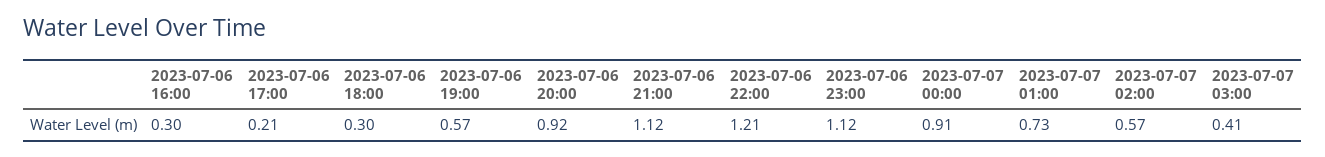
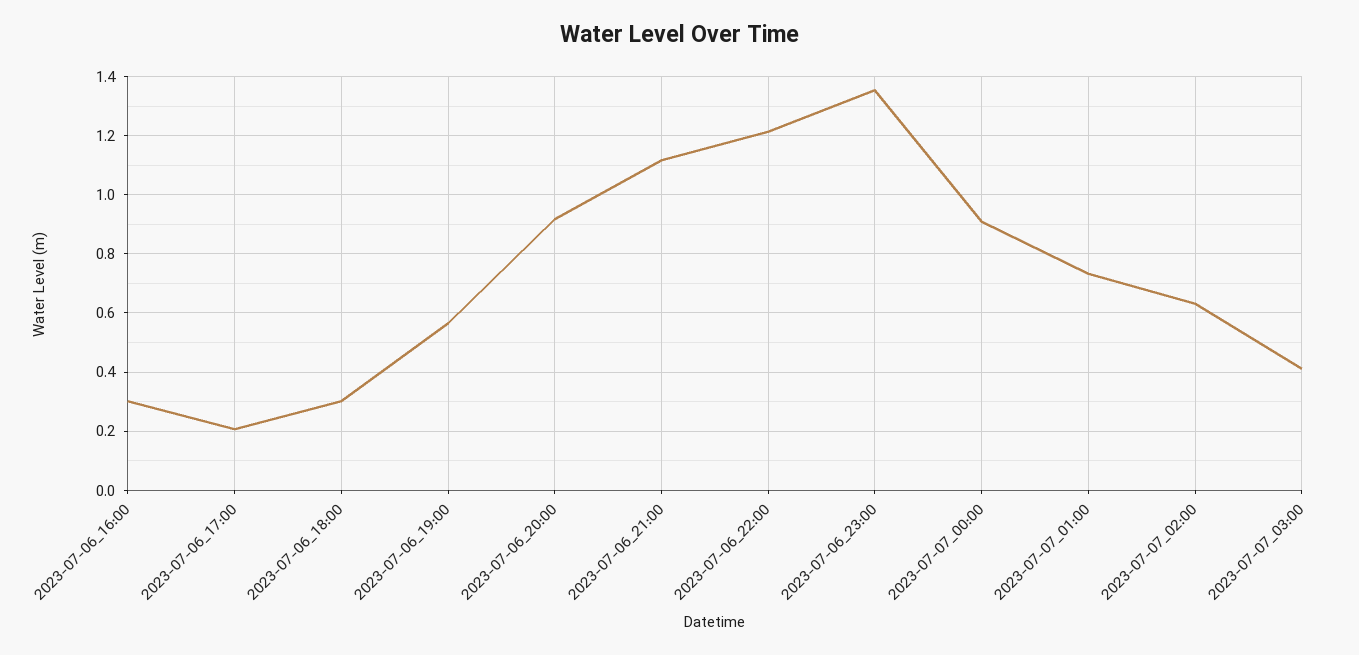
2023-07-06 23:00: 1.12 -> 1.35
2023-07-07 02:00: 0.57 -> 0.625

